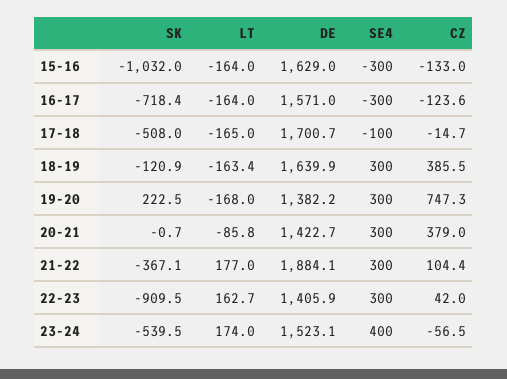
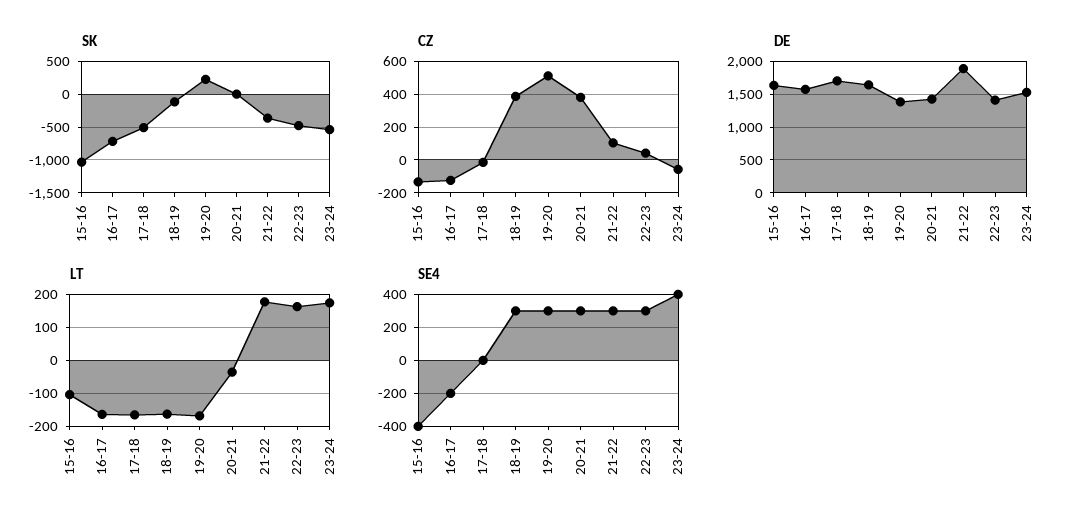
LT, 15-16: -164 -> -100
SE4, 15-16: -300 -> -400
SE4, 16-17: -300 -> -200
SE4, 17-18: -100 -> 0
CZ, 19-20: 747.3 -> 500
LT, 20-21: -85.8 -> -40
SK, 22-23: -909.5 -> -500

